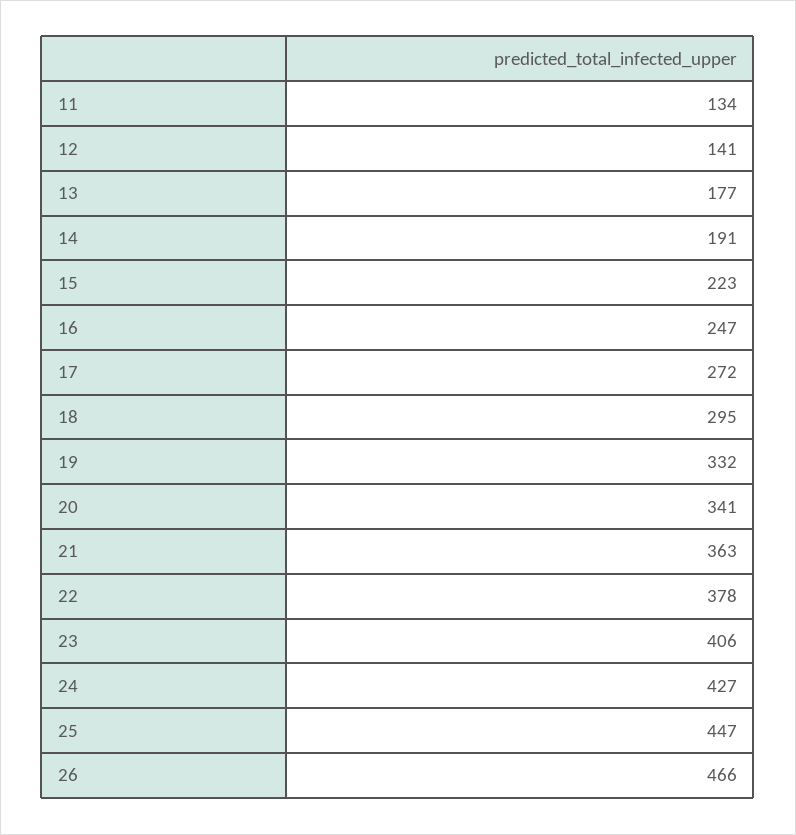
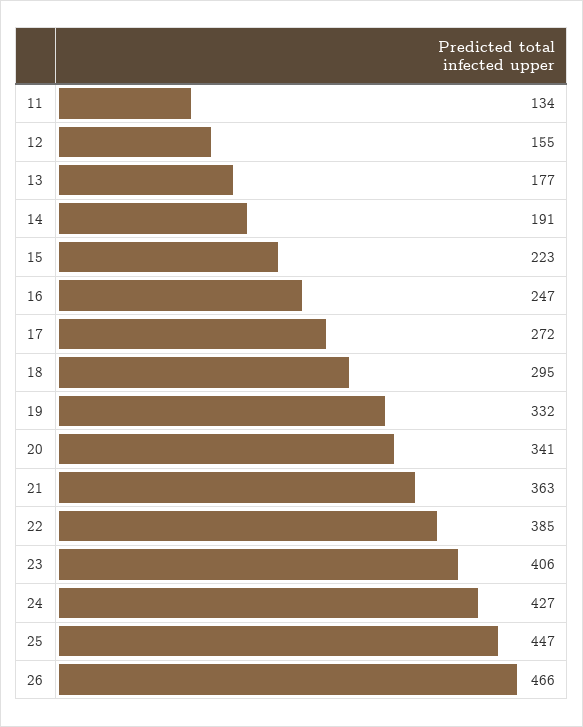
12: 141 -> 155
22: 378 -> 385

